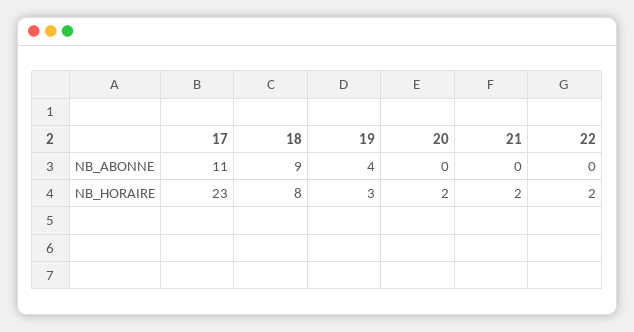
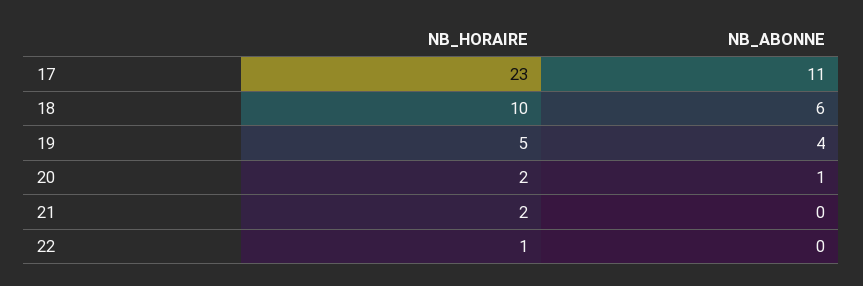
18, NB_ABONNE: 9 -> 6
20, NB_ABONNE: 0 -> 1
18, NB_HORAIRE: 8 -> 10
19, NB_HORAIRE: 3 -> 5
22, NB_HORAIRE: 2 -> 1

